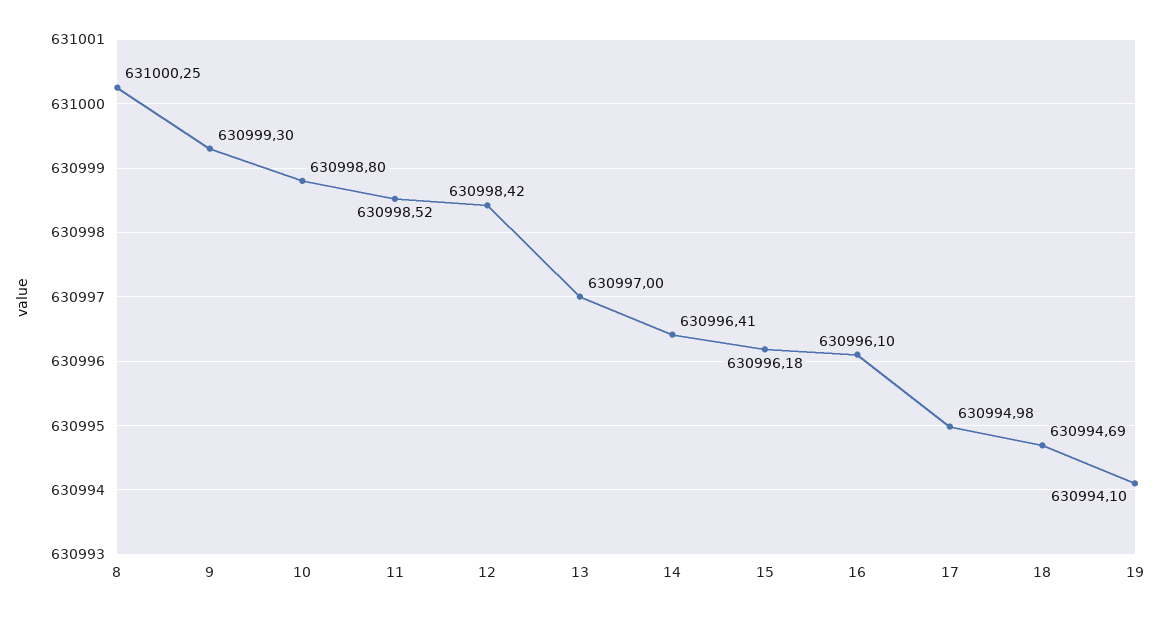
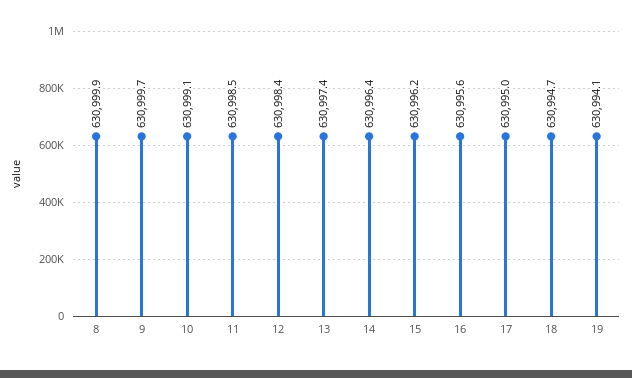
8: 631000.25 -> 630999.9
9: 630999.3 -> 630999.7
10: 630998.8 -> 630999.1
13: 630997 -> 630997.4
16: 630996.1 -> 630995.6

